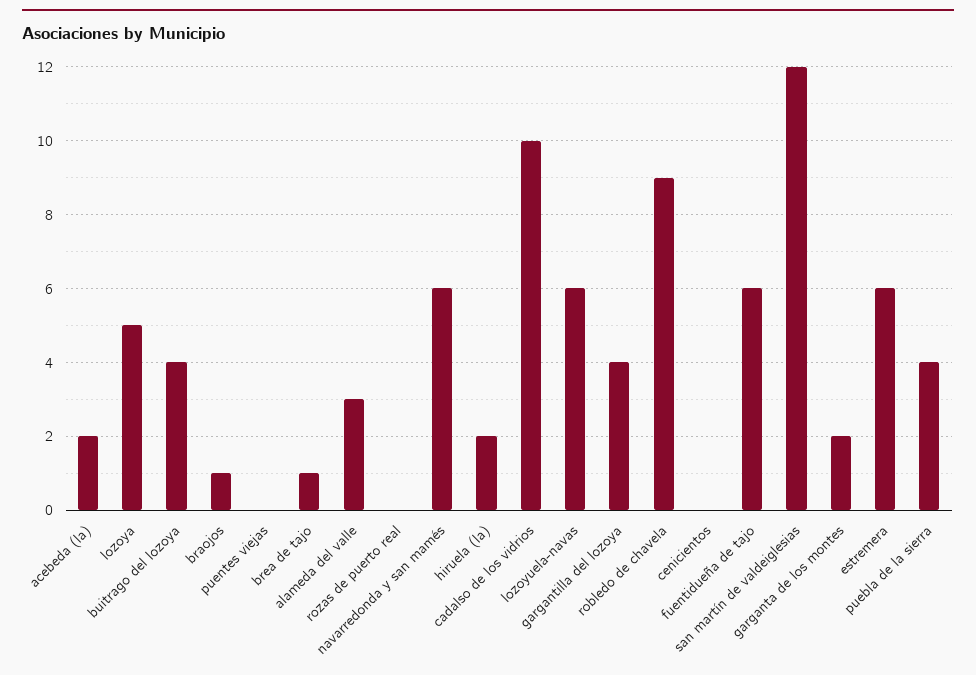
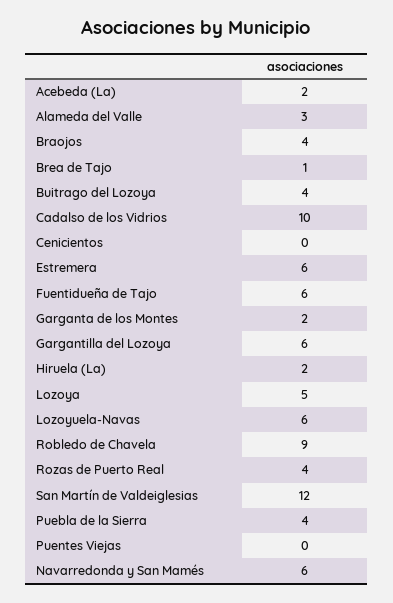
braojos: 1 -> 4
rozas de puerto real: 0 -> 4
gargantilla del lozoya: 4 -> 6

